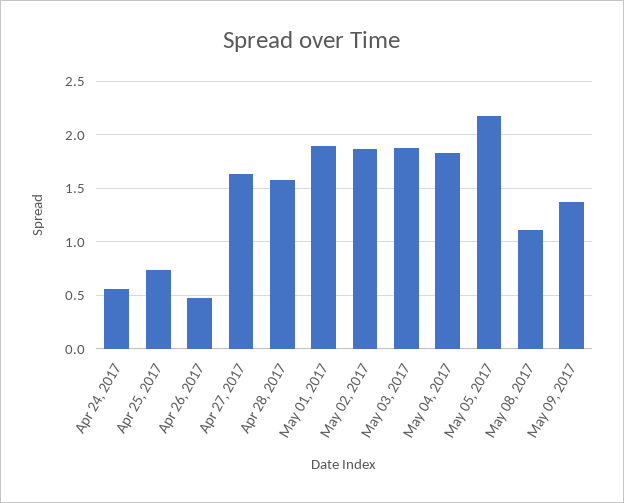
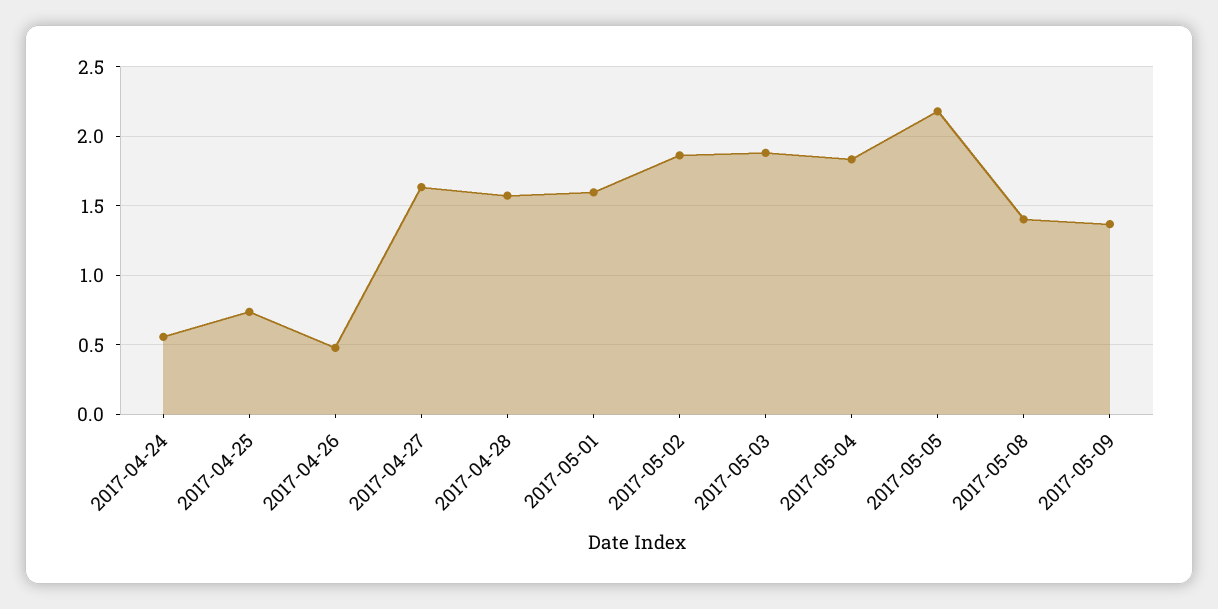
May 01, 2017: 1.9 -> 1.6
May 08, 2017: 1.1 -> 1.4

